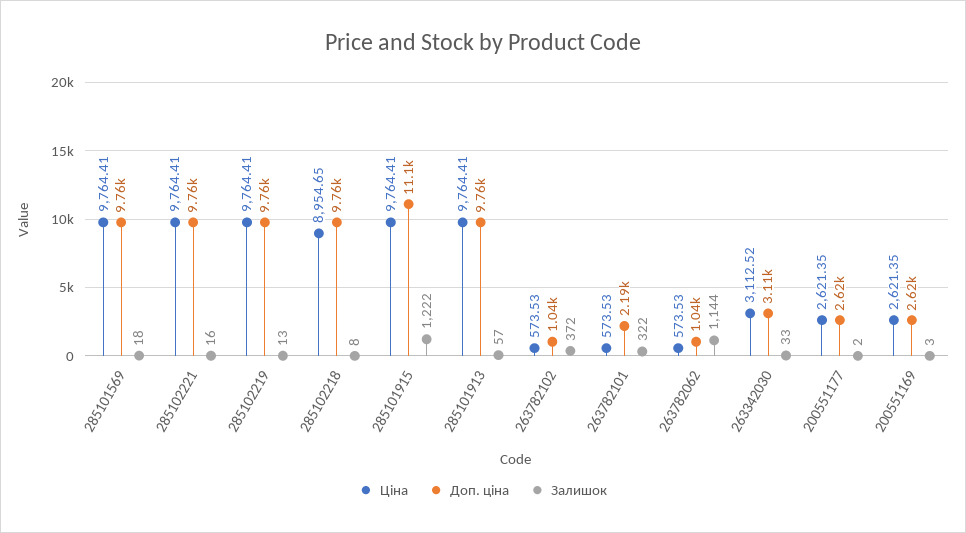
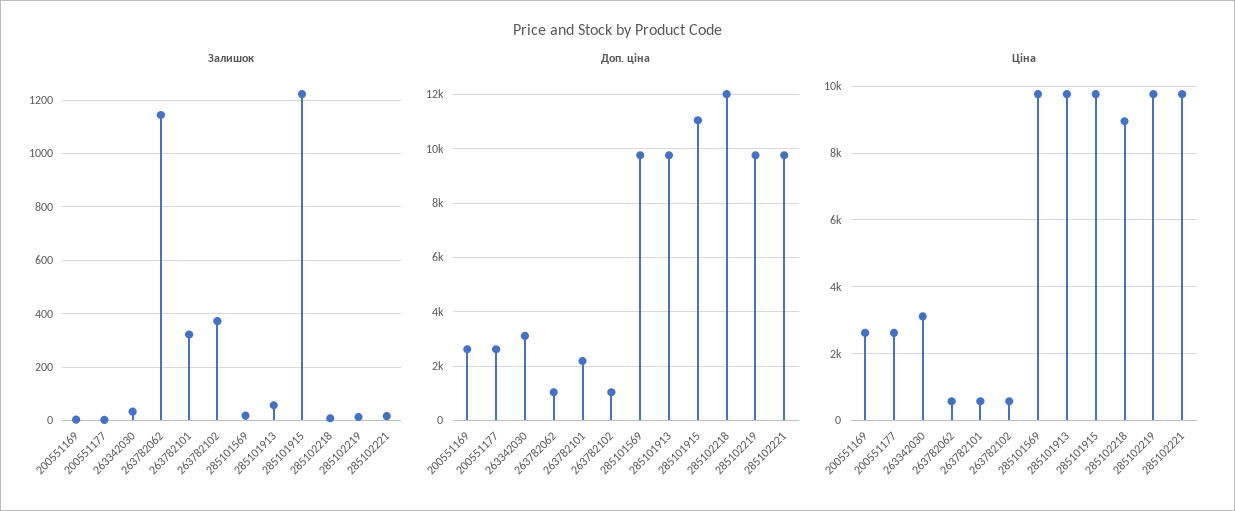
Доп. ціна, 285102218: 9760 -> 12000

